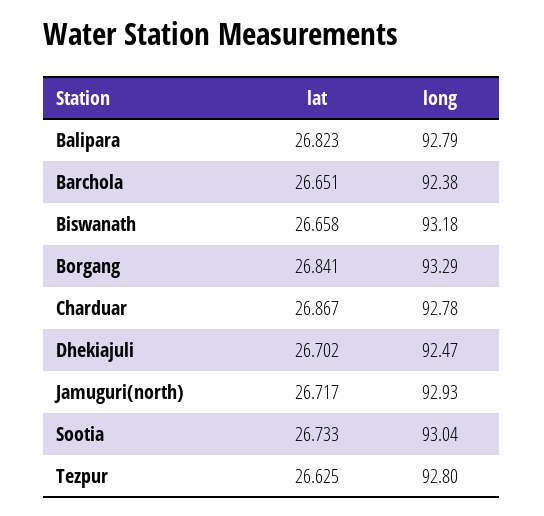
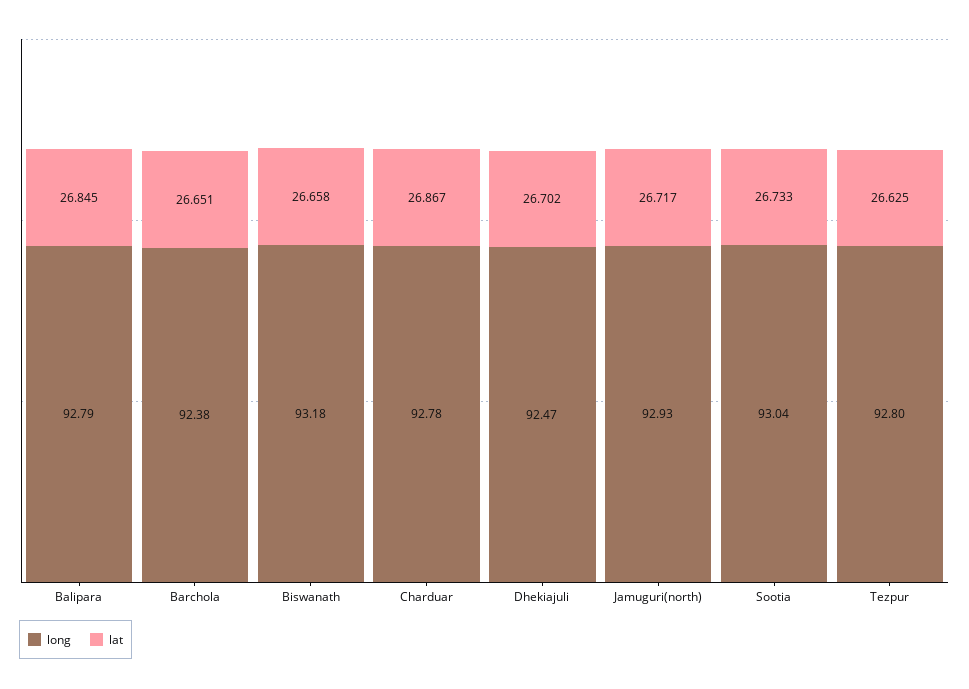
lat, Balipara: 26.823 -> 26.845
lat, Borgang: 26.841 -> none
long, Borgang: 93.29 -> none

